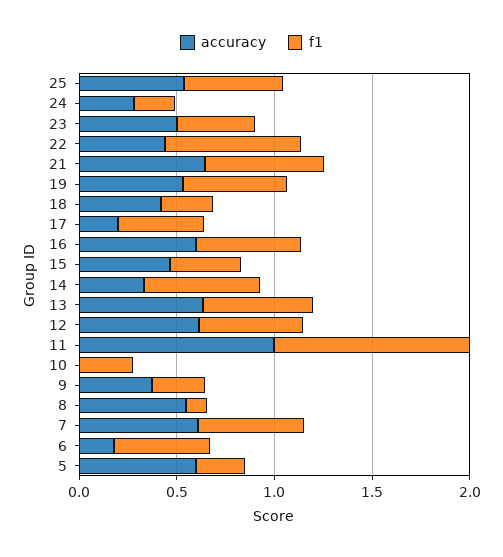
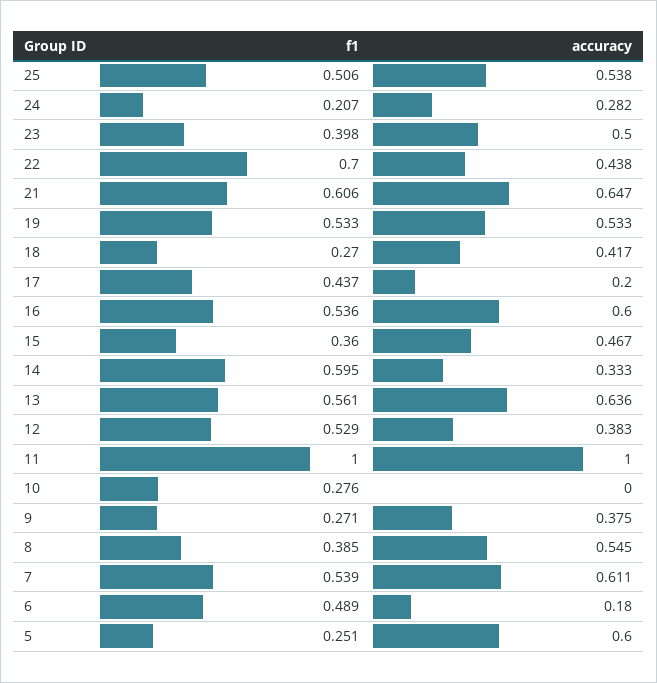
accuracy, 12: 0.6 -> 0.383
f1, 8: 0.1 -> 0.385

